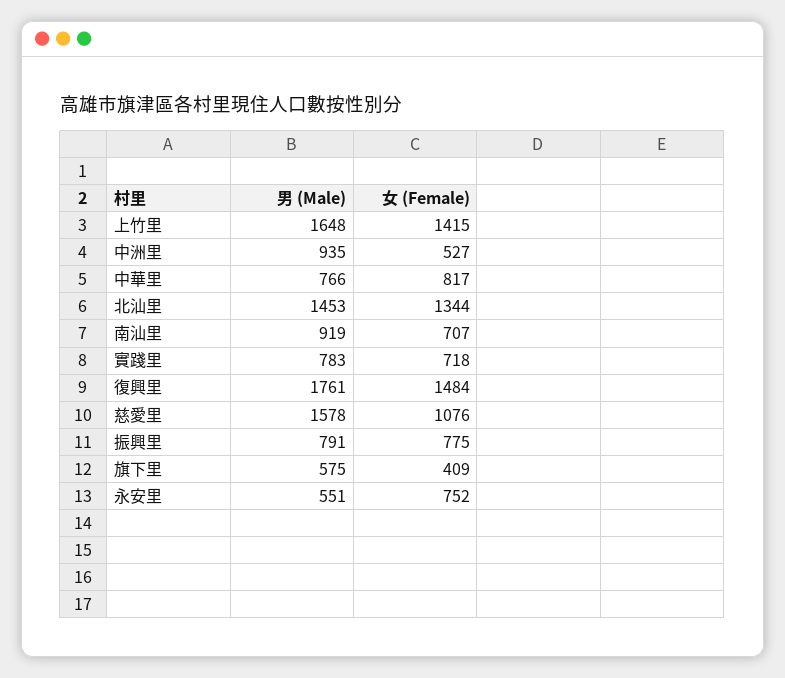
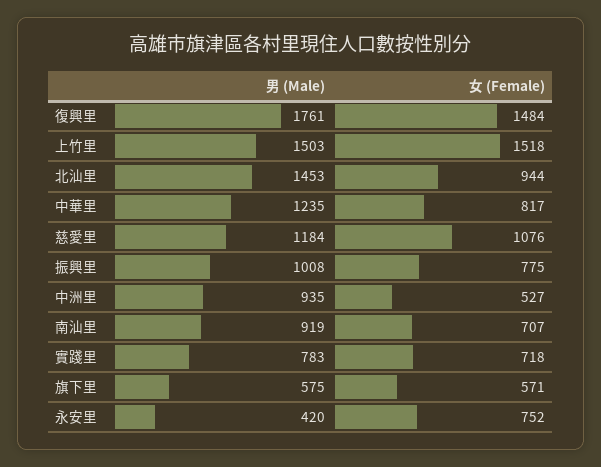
男 (Male), 上竹里: 1648 -> 1503
女 (Female), 上竹里: 1415 -> 1518
男 (Male), 中華里: 766 -> 1235
女 (Female), 北汕里: 1344 -> 944
男 (Male), 慈愛里: 1578 -> 1184
男 (Male), 振興里: 791 -> 1008
女 (Female), 旗下里: 409 -> 571
男 (Male), 永安里: 551 -> 420

